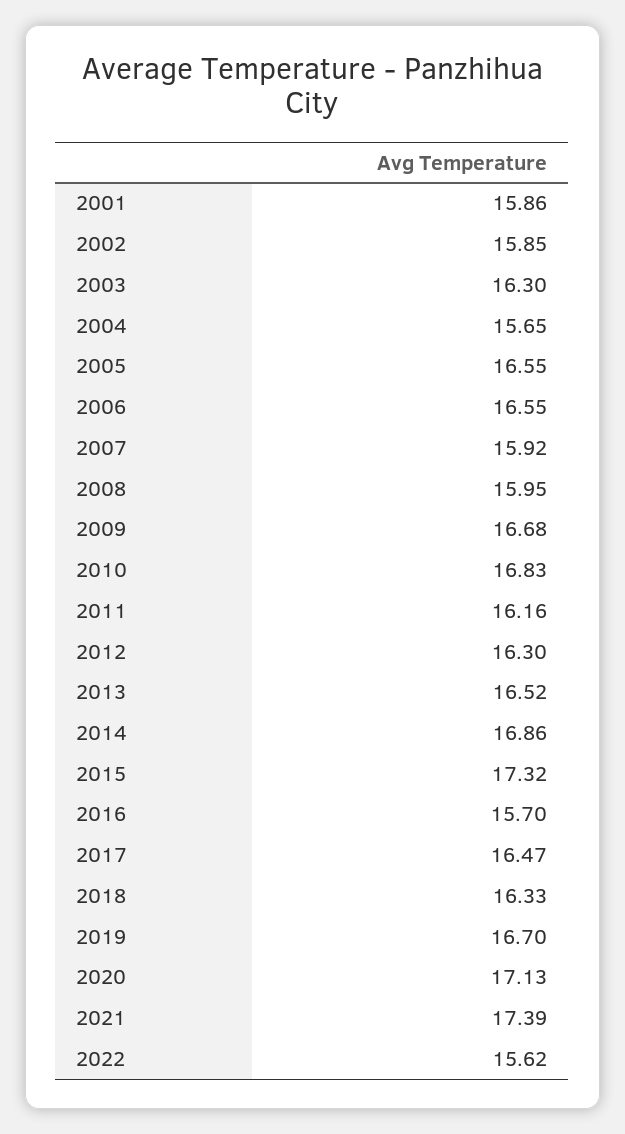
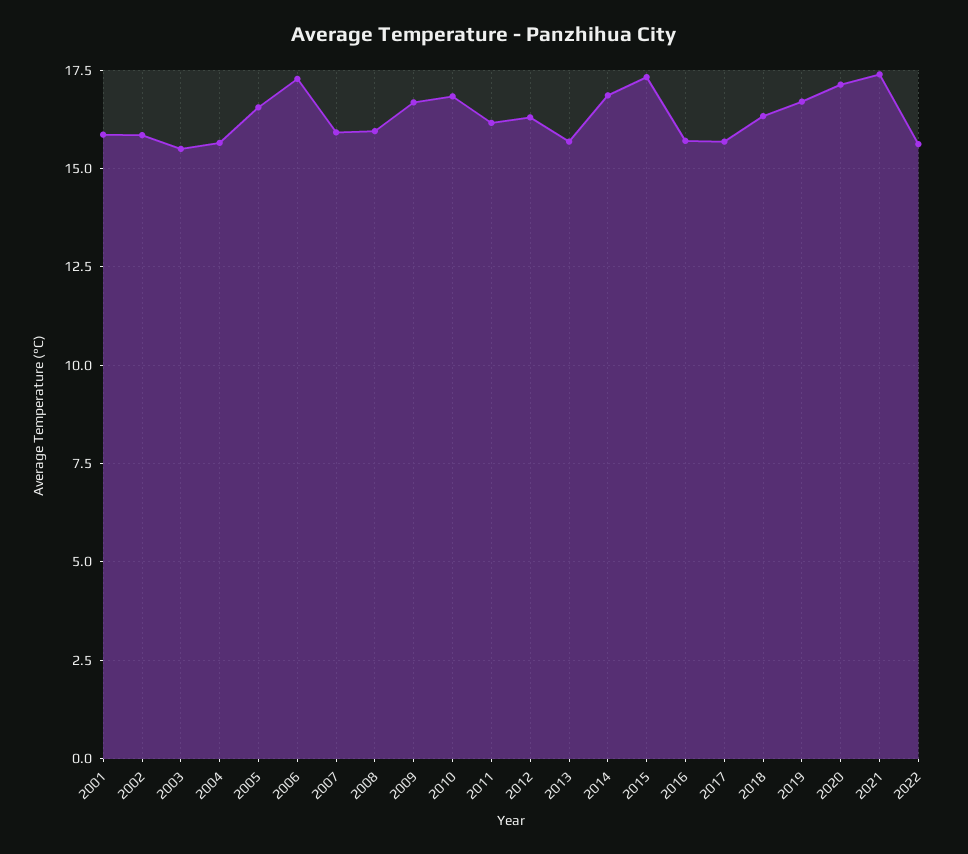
2003: 16.3 -> 15.5
2006: 16.55 -> 17.25
2013: 16.52 -> 15.75
2017: 16.47 -> 15.75

